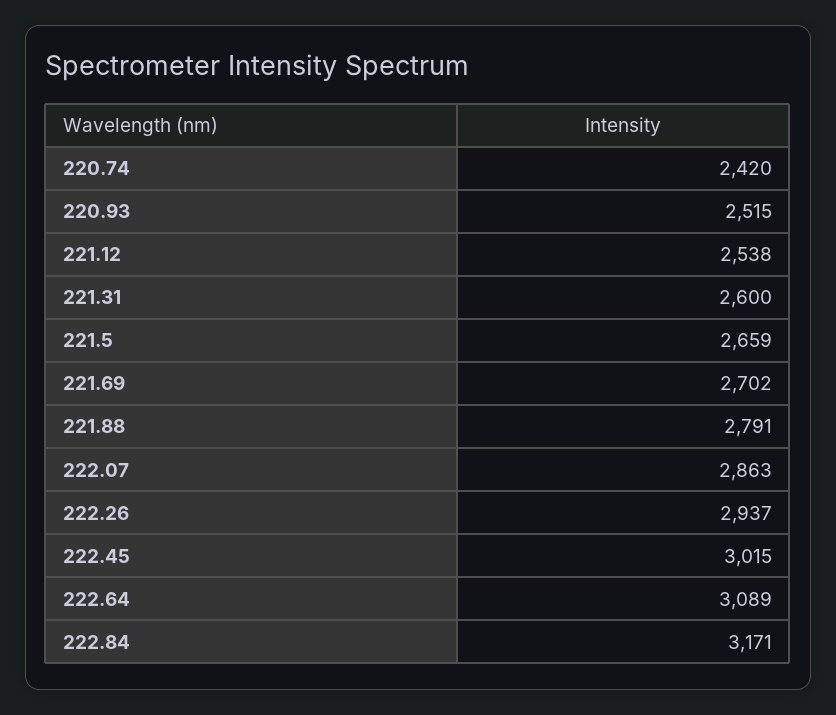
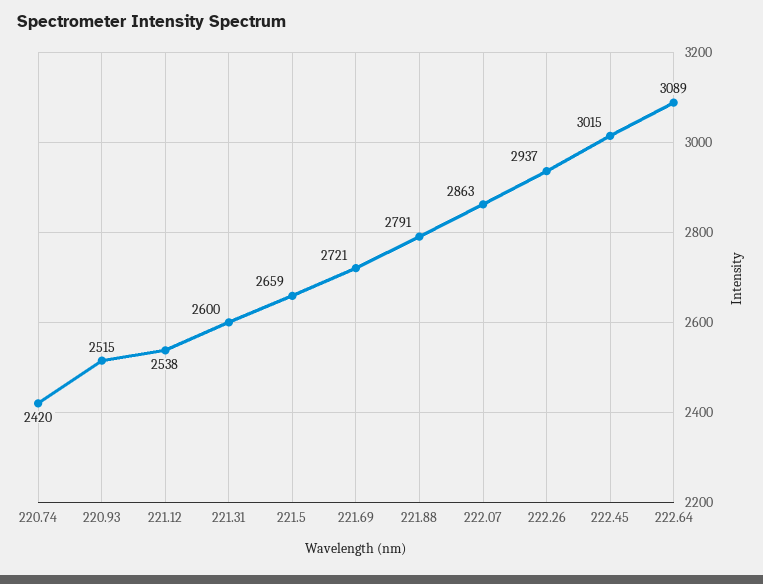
221.69: 2702 -> 2721
222.84: 3171 -> none

